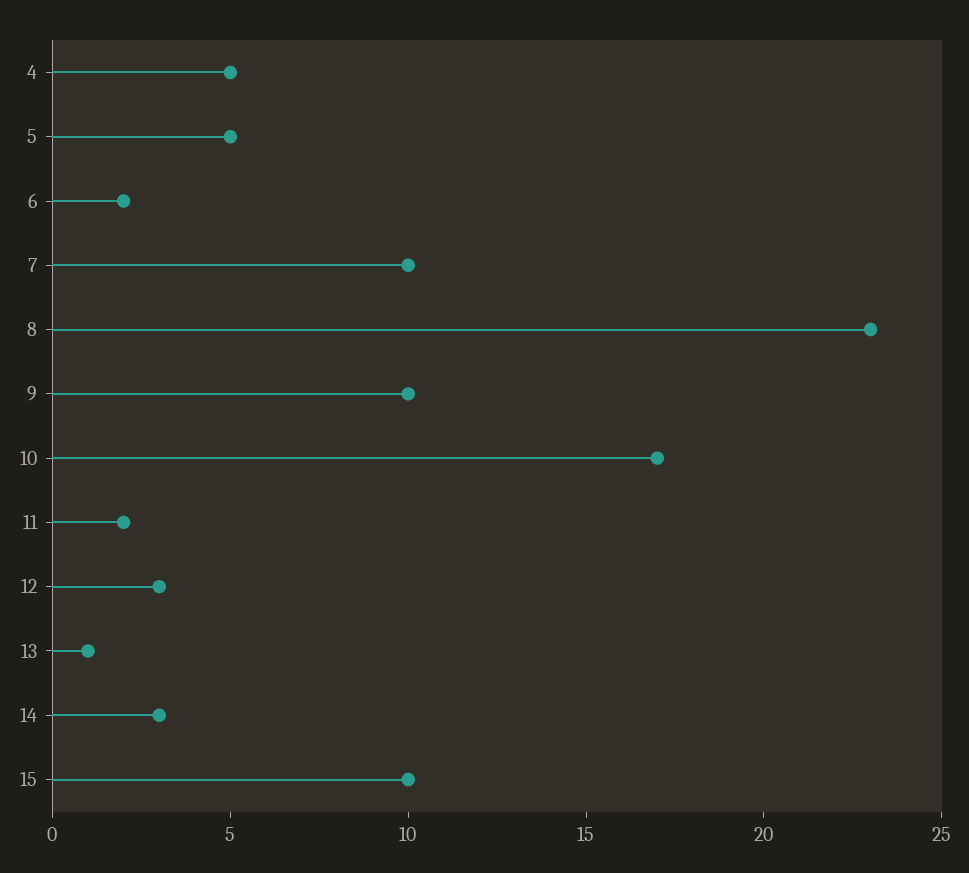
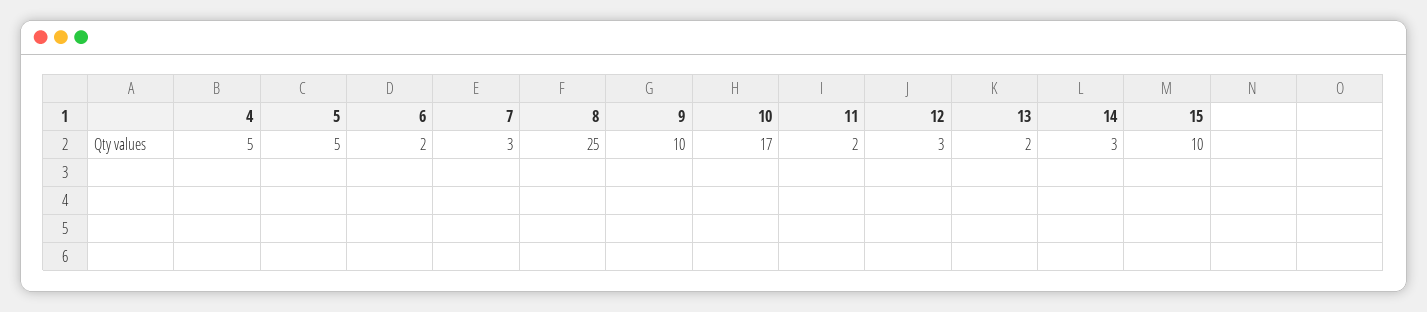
7: 10 -> 3
8: 23 -> 25
13: 1 -> 2

